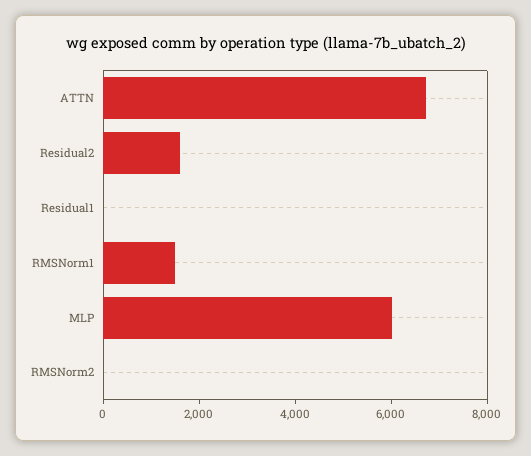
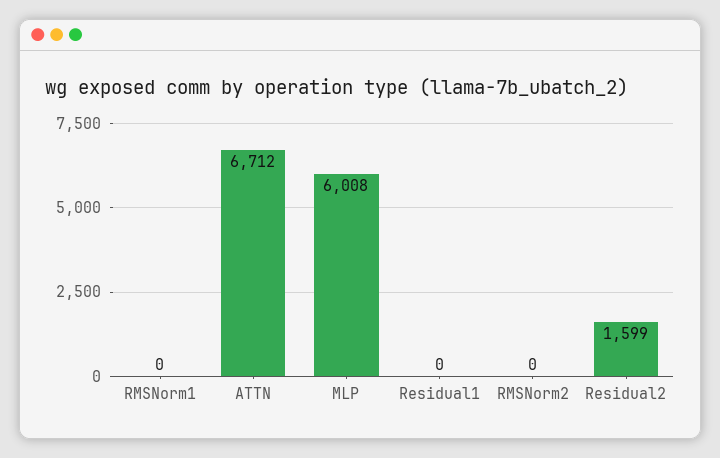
RMSNorm1: 1500 -> 0

